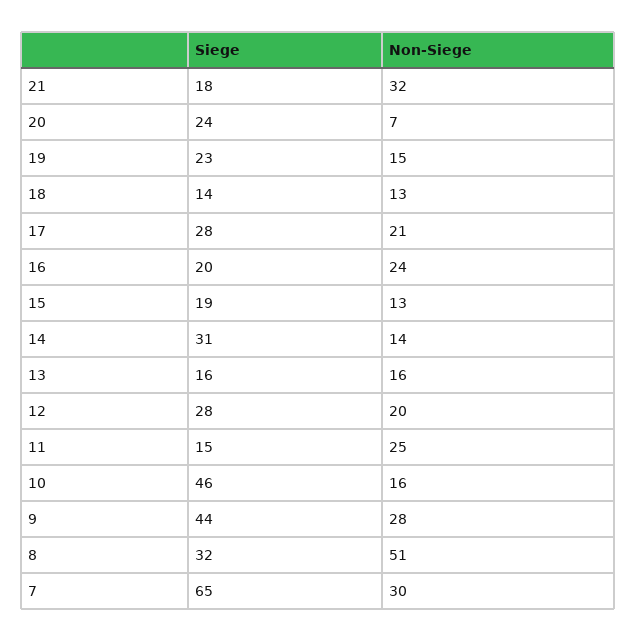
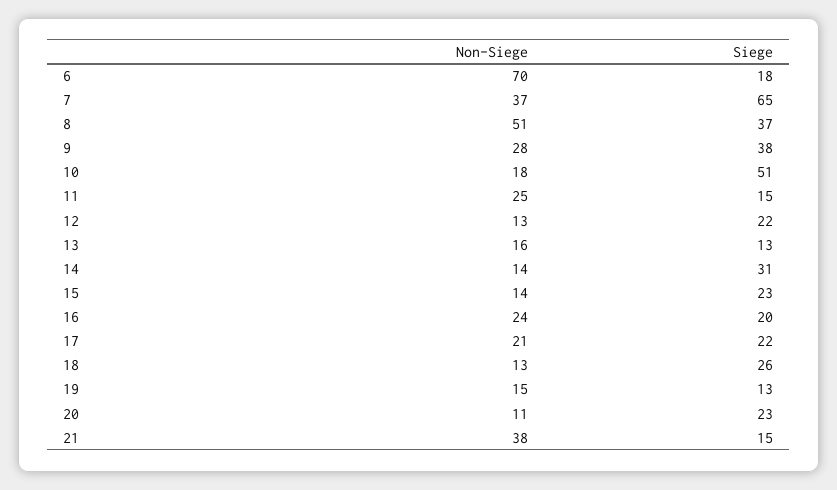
Siege, 21: 18 -> 15
Non-Siege, 21: 32 -> 38
Siege, 20: 24 -> 23
Non-Siege, 20: 7 -> 11
Siege, 19: 23 -> 13
Siege, 18: 14 -> 26
Siege, 17: 28 -> 22
Siege, 15: 19 -> 23
Non-Siege, 15: 13 -> 14
Siege, 13: 16 -> 13
Siege, 12: 28 -> 22
Non-Siege, 12: 20 -> 13
Siege, 10: 46 -> 51
Non-Siege, 10: 16 -> 18
Siege, 9: 44 -> 38
Siege, 8: 32 -> 37
Non-Siege, 7: 30 -> 37
Non-Siege, 6: none -> 70
Siege, 6: none -> 18

